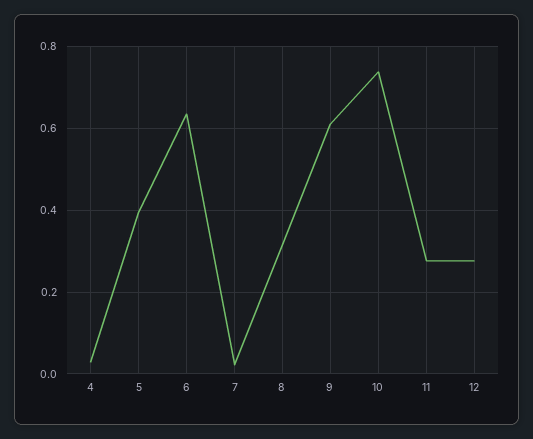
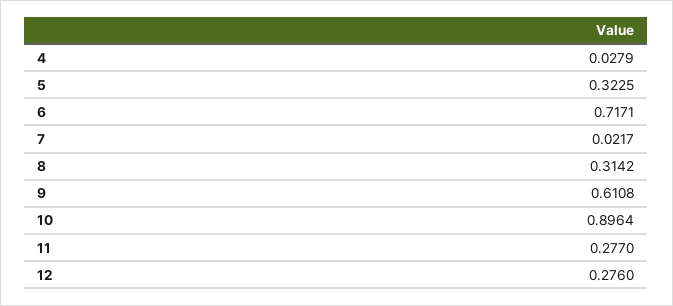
5: 0.4 -> 0.3225
6: 0.64 -> 0.7171
10: 0.74 -> 0.8964

